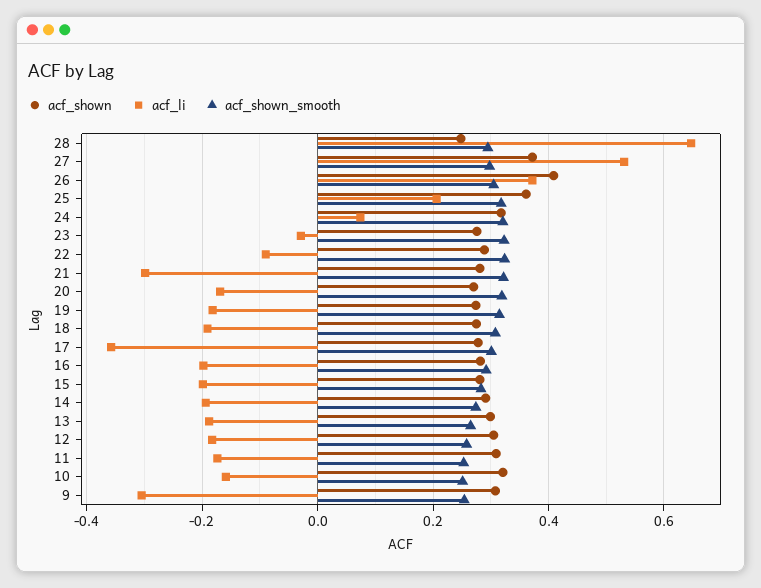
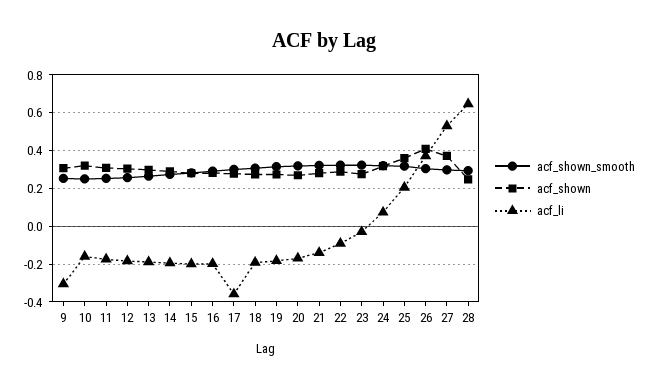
acf_li, 21: -0.3 -> -0.15

